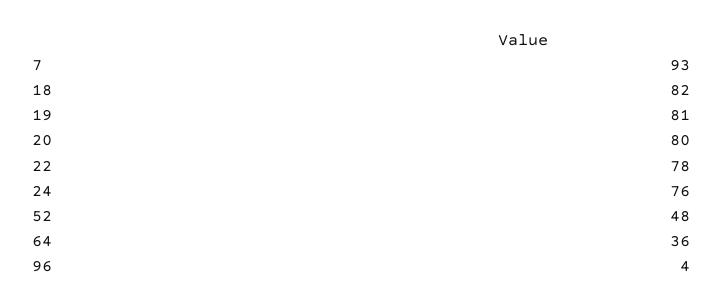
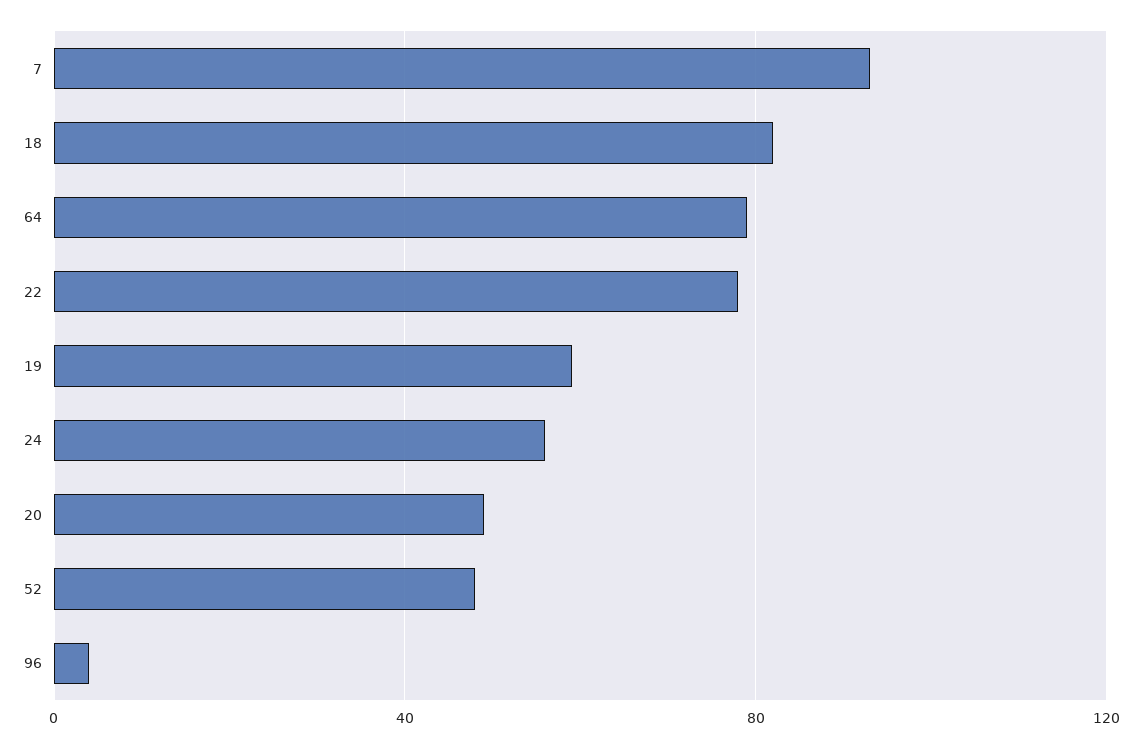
19: 81 -> 60
20: 80 -> 50
24: 76 -> 55
64: 36 -> 80

